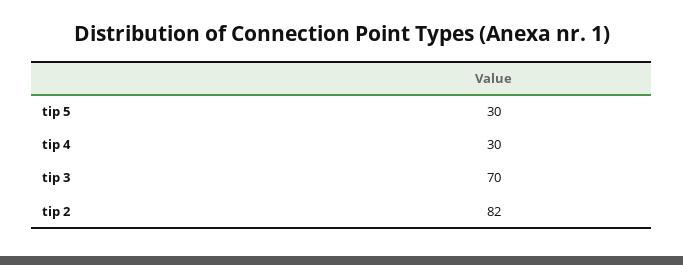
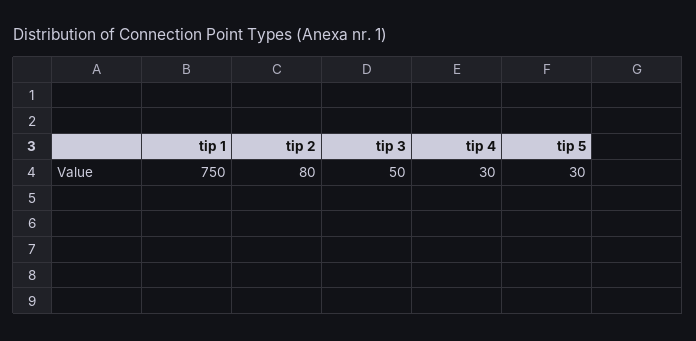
tip 3: 70 -> 50
tip 2: 82 -> 80
tip 1: none -> 750

